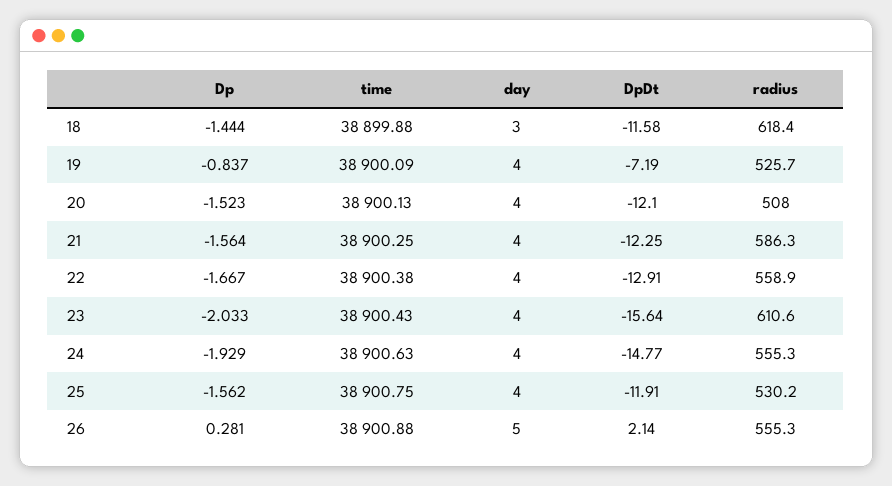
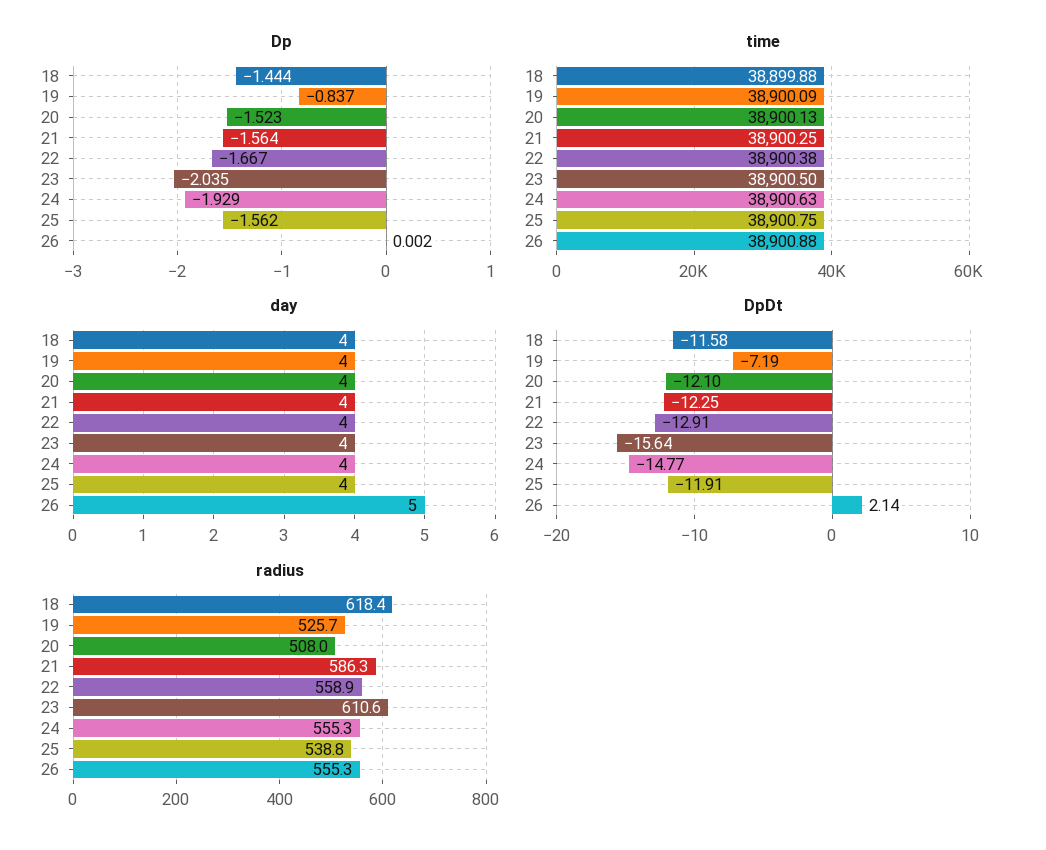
day, 18: 3 -> 4
Dp, 23: -2.033 -> -2.035
time, 23: 38900.43 -> 38900.5
radius, 25: 530.2 -> 538.8
Dp, 26: 0.281 -> 0.002

